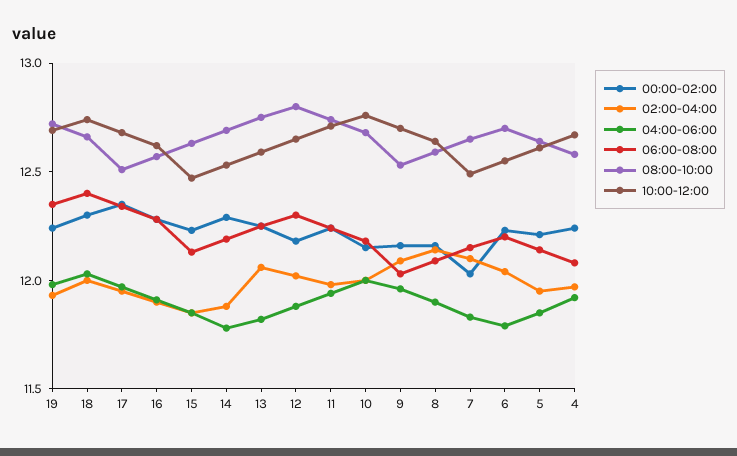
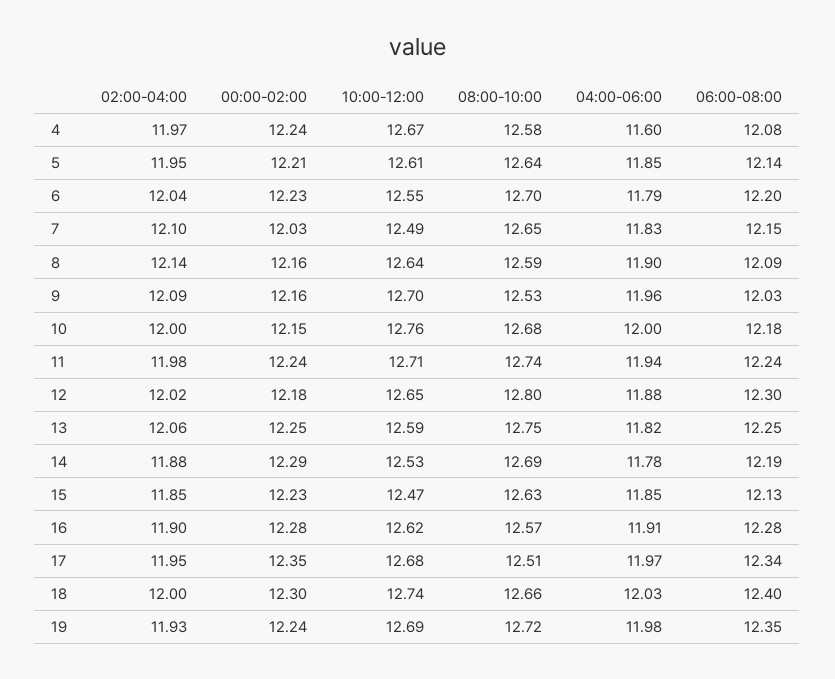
04:00-06:00, 4: 11.9 -> 11.6

